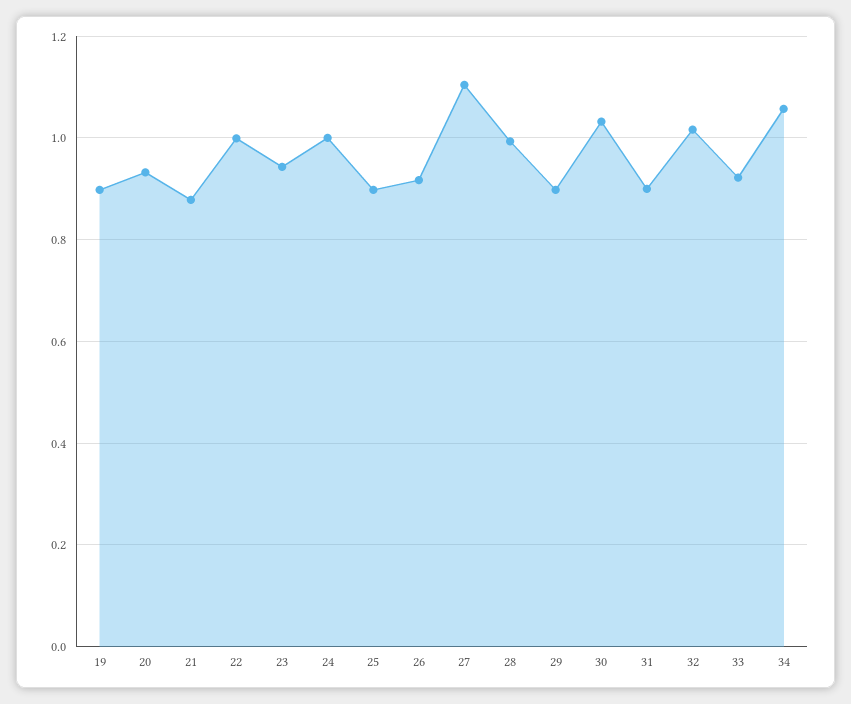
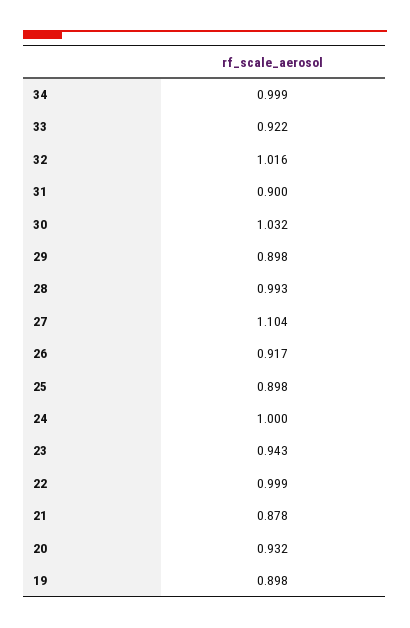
34: 1.06 -> 0.999

